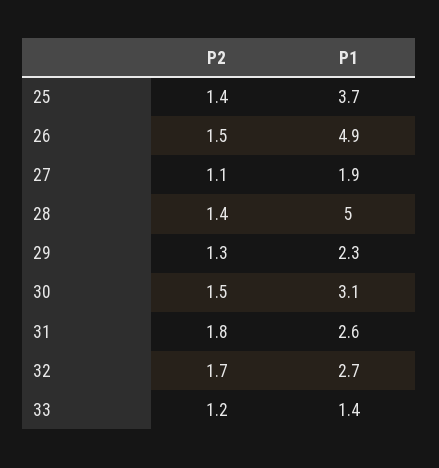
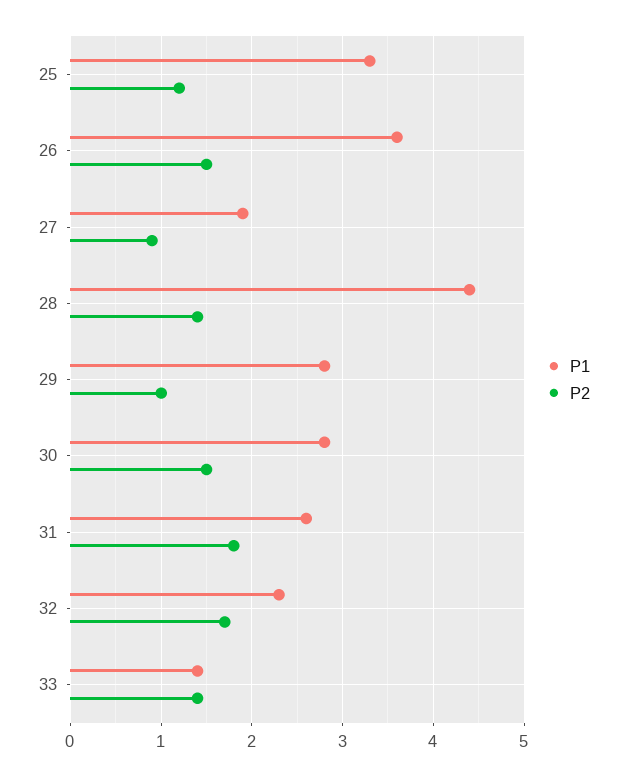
P2, 25: 1.4 -> 1.2
P1, 25: 3.7 -> 3.3
P1, 26: 4.9 -> 3.6
P2, 27: 1.1 -> 0.9
P1, 28: 5 -> 4.4
P2, 29: 1.3 -> 1
P1, 29: 2.3 -> 2.8
P1, 30: 3.1 -> 2.8
P1, 32: 2.7 -> 2.3
P2, 33: 1.2 -> 1.4

